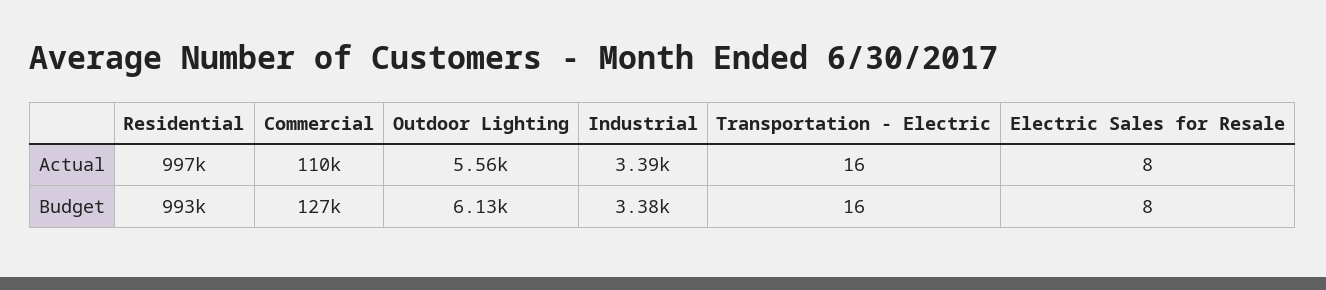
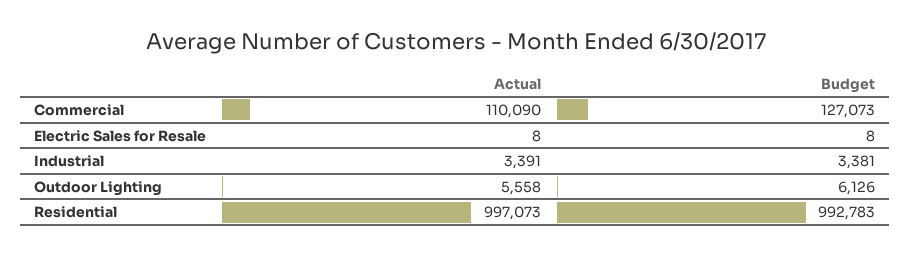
Transportation - Electric, Actual: 16 -> none
Transportation - Electric, Budget: 16 -> none

